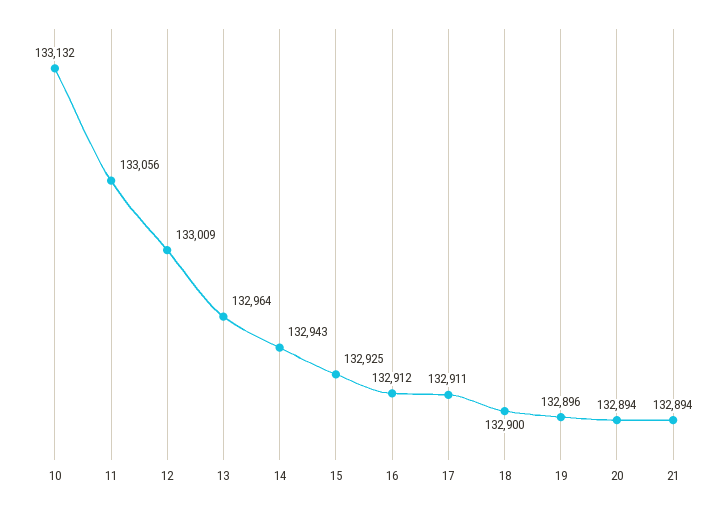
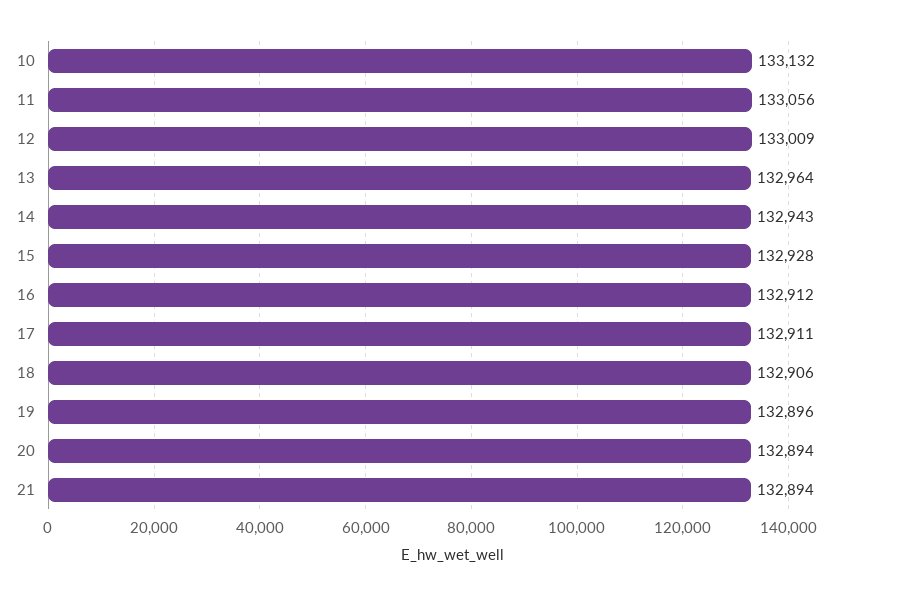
15: 132925 -> 132928
18: 132900 -> 132906

